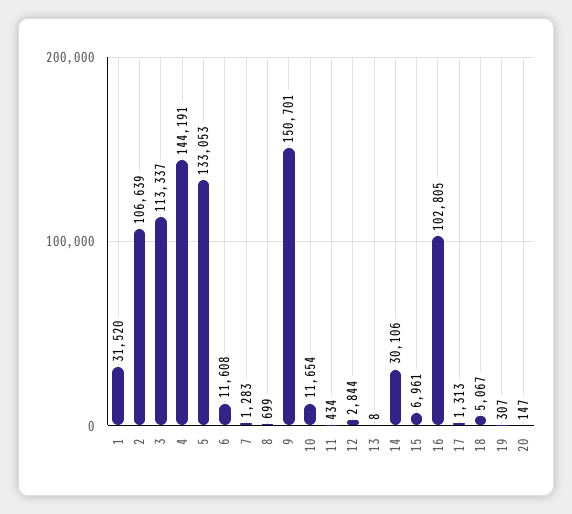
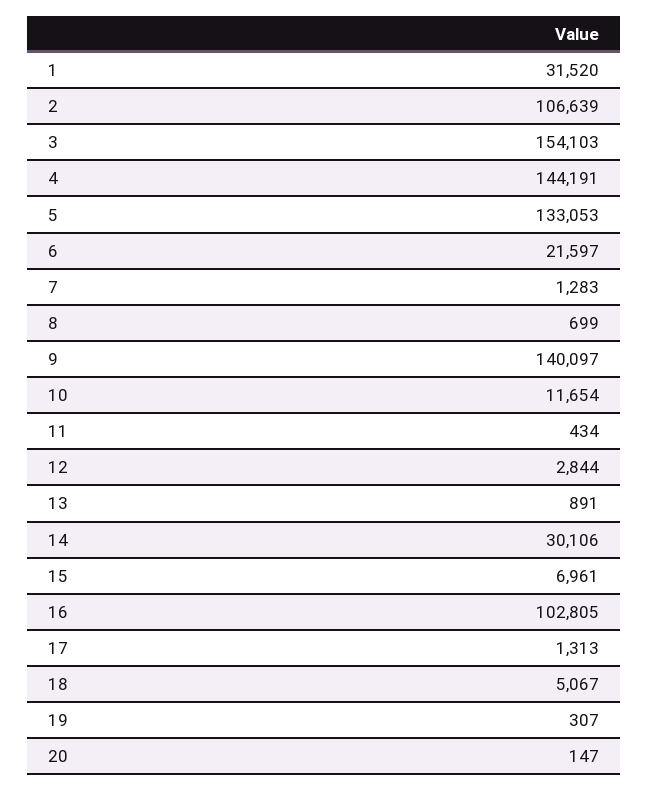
3: 113337 -> 154103
6: 11608 -> 21597
9: 150701 -> 140097
13: 8 -> 891

